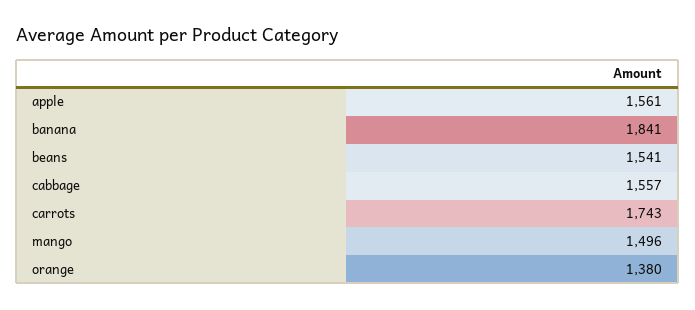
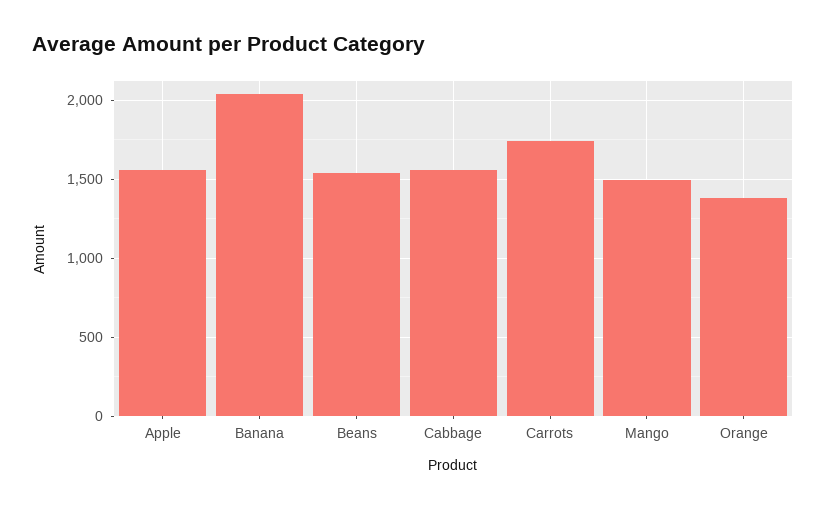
banana: 1841 -> 2050

